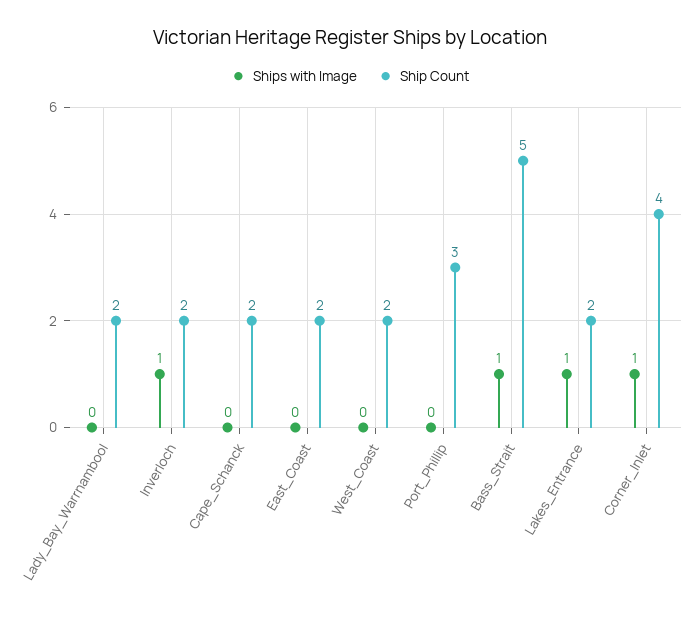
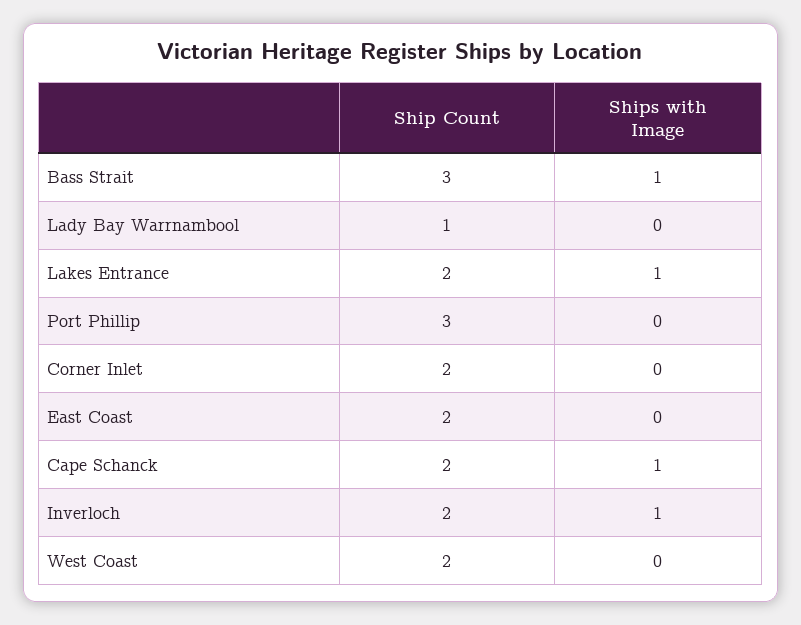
Ship Count, Lady_Bay_Warrnambool: 2 -> 1
Ships with Image, Cape_Schanck: 0 -> 1
Ship Count, Bass_Strait: 5 -> 3
Ships with Image, Corner_Inlet: 1 -> 0
Ship Count, Corner_Inlet: 4 -> 2

